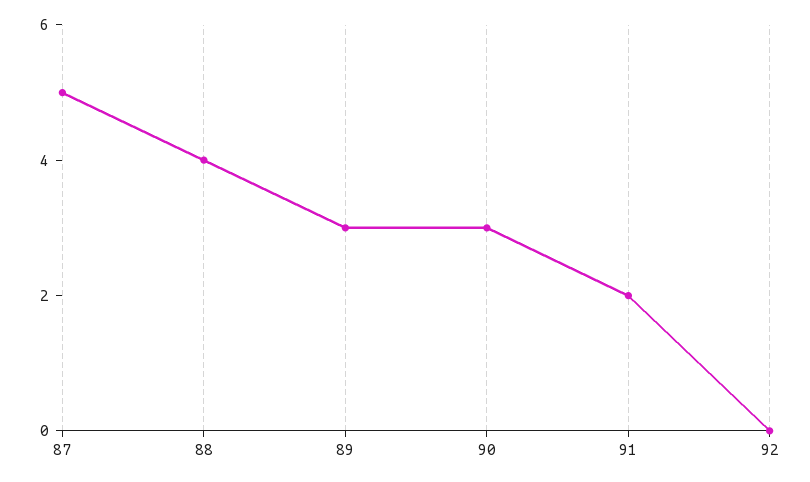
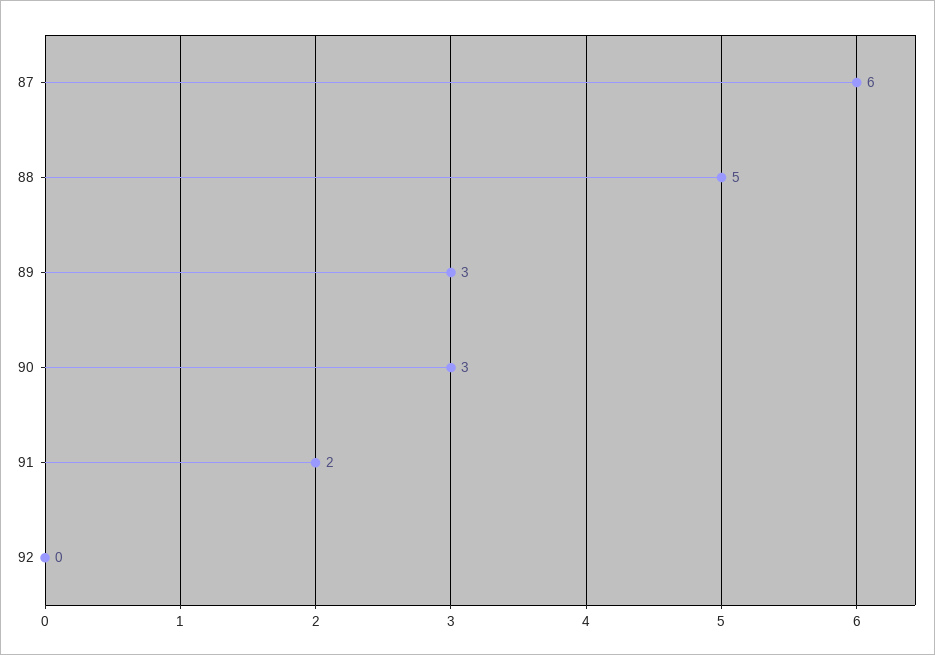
87: 5 -> 6
88: 4 -> 5

